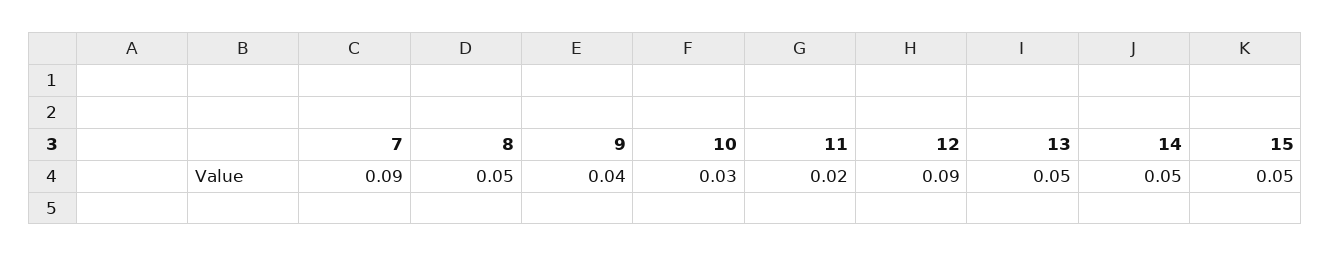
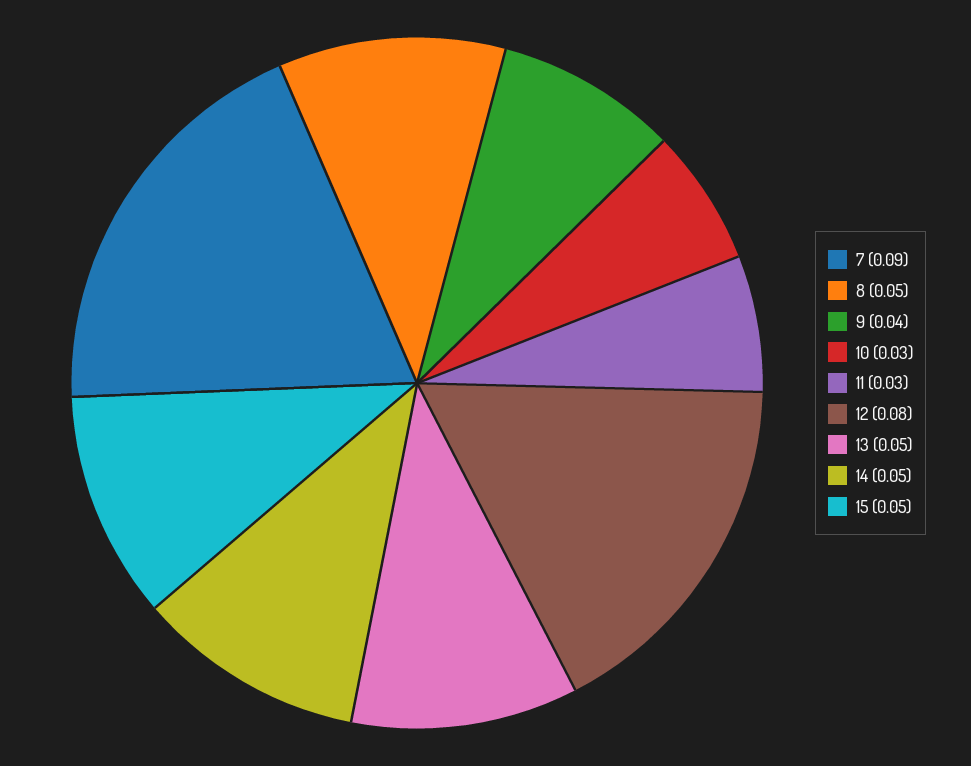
11: 0.02 -> 0.03
12: 0.09 -> 0.08

